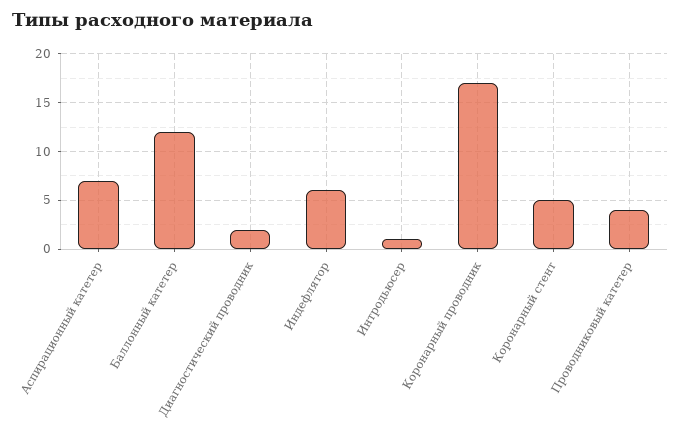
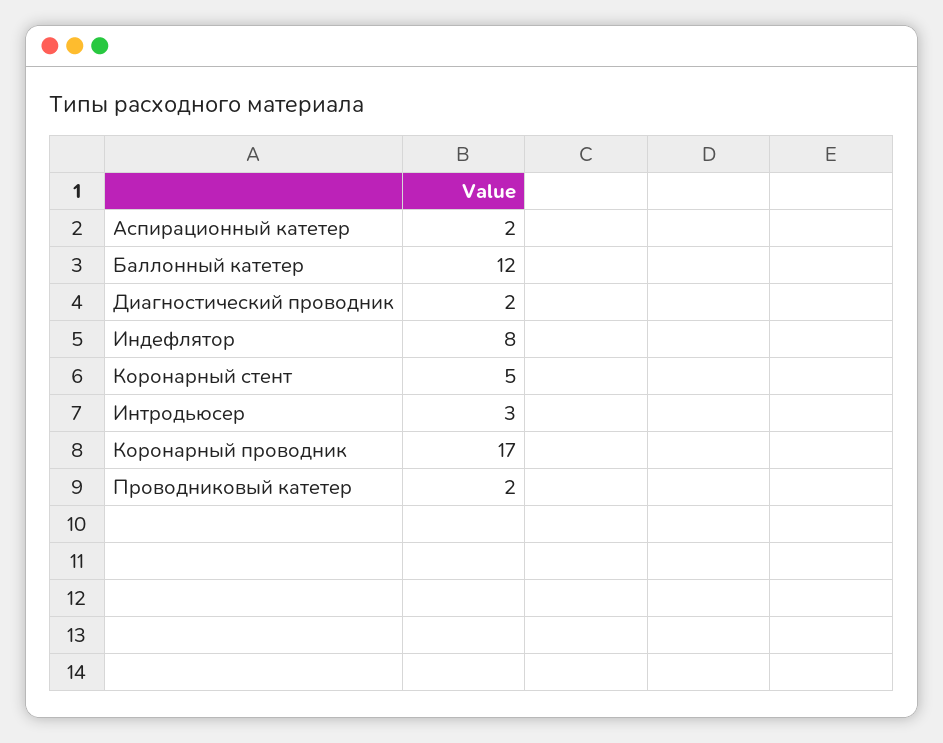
Аспирационный катетер: 7 -> 2
Индефлятор: 6 -> 8
Интродьюсер: 1 -> 3
Проводниковый катетер: 4 -> 2

